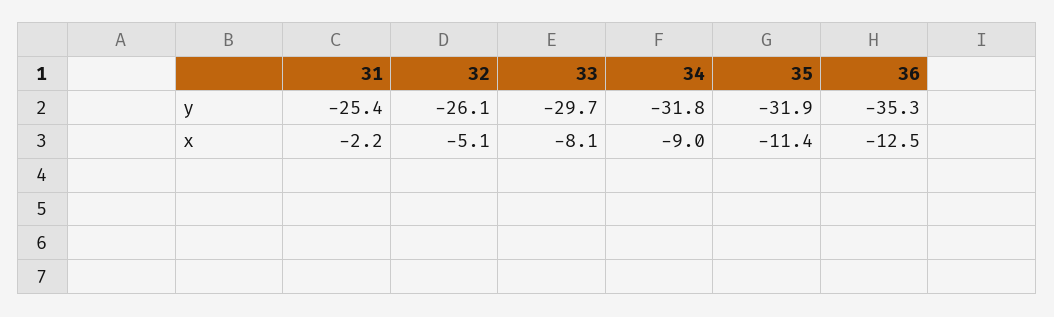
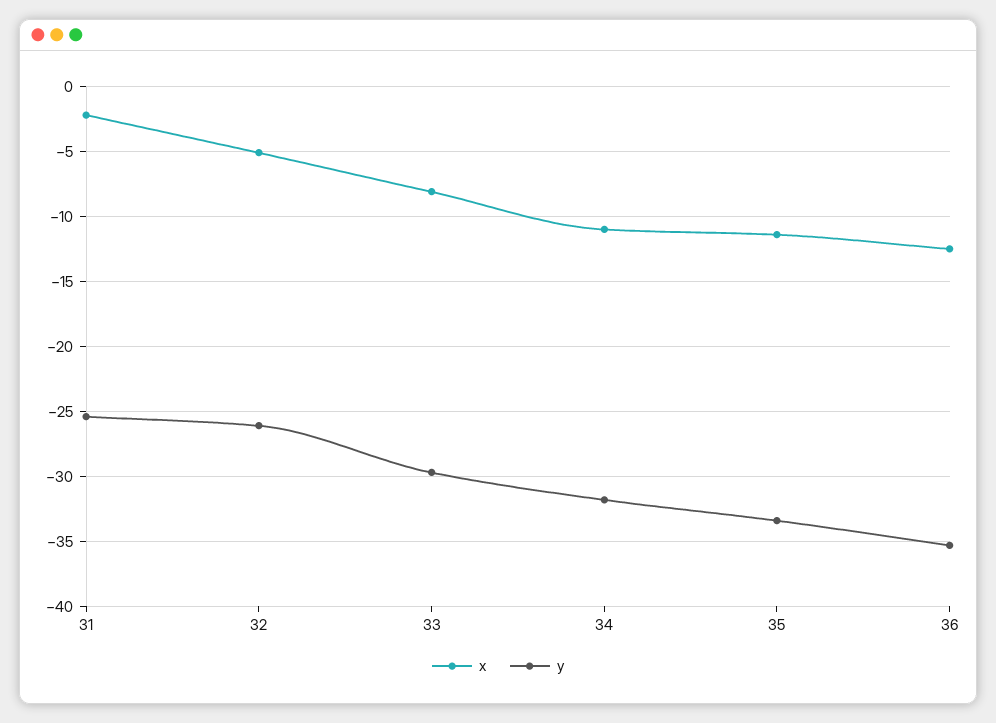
y, 35: -31.9 -> -33.5
x, 34: -9 -> -11

